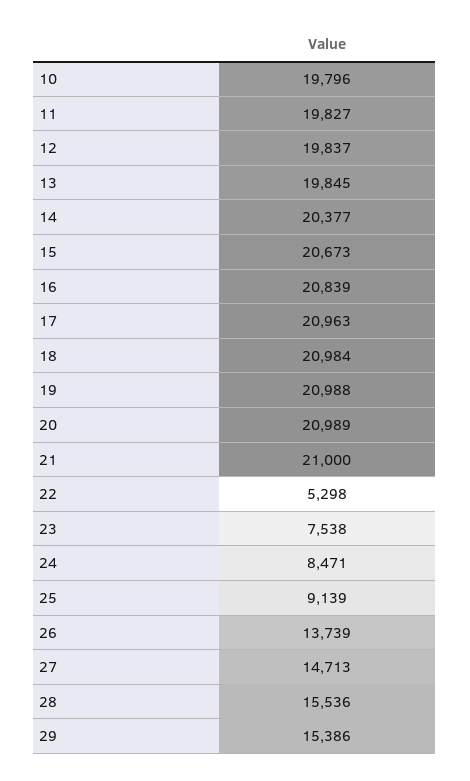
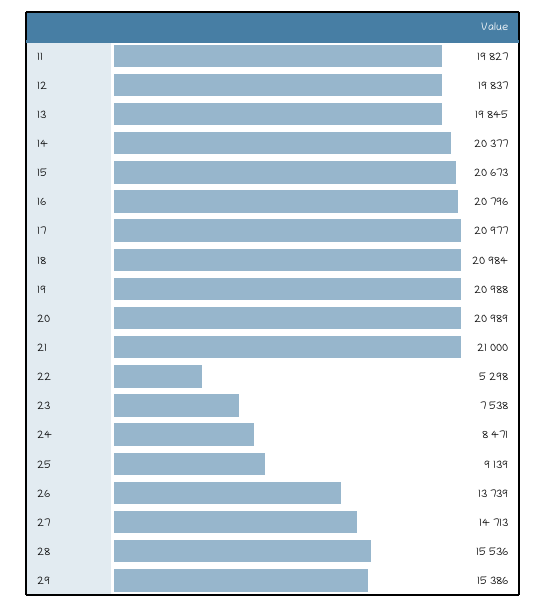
10: 19796 -> none
16: 20839 -> 20796
17: 20963 -> 20977

